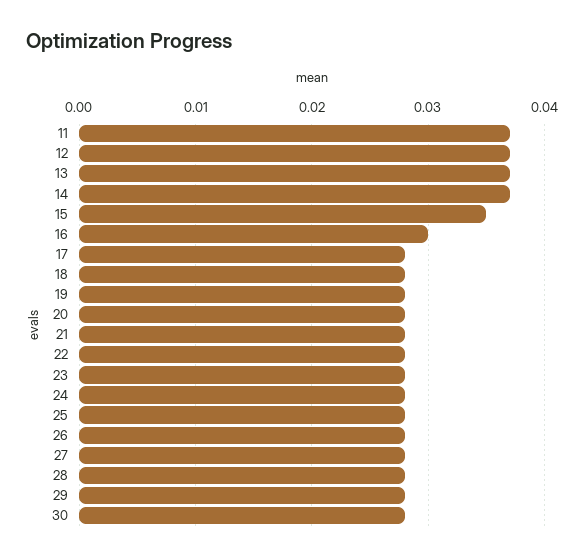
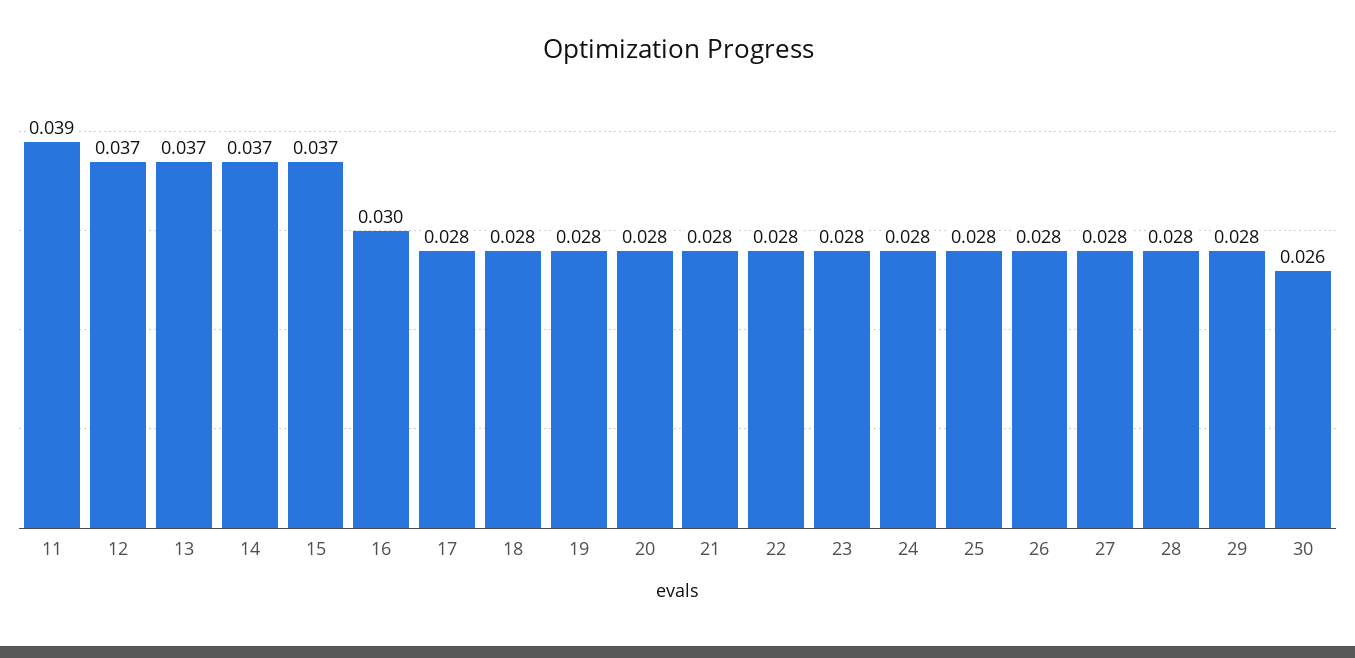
11: 0.037 -> 0.039
15: 0.035 -> 0.037
30: 0.028 -> 0.026

